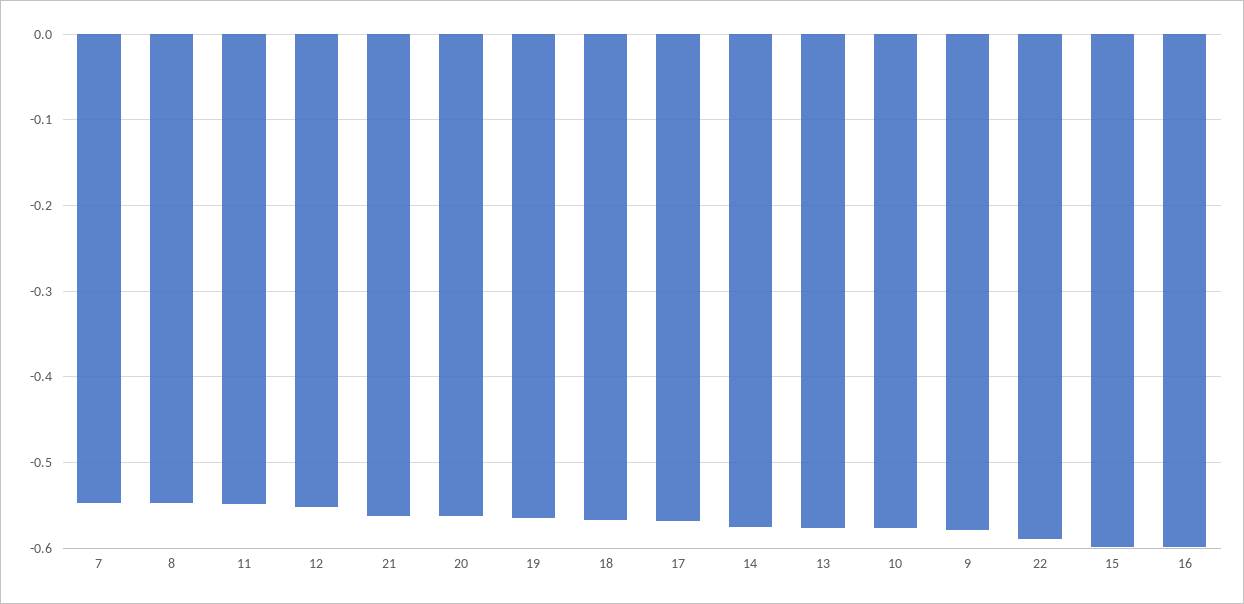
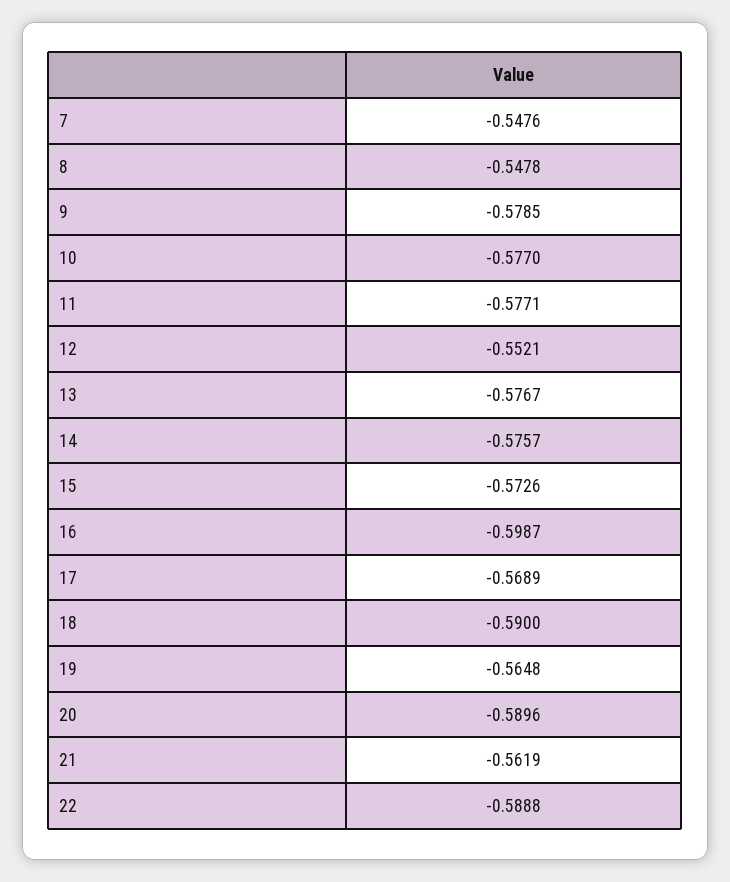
11: -0.55 -> -0.5771
20: -0.56 -> -0.5896
18: -0.57 -> -0.59
15: -0.6 -> -0.5726

